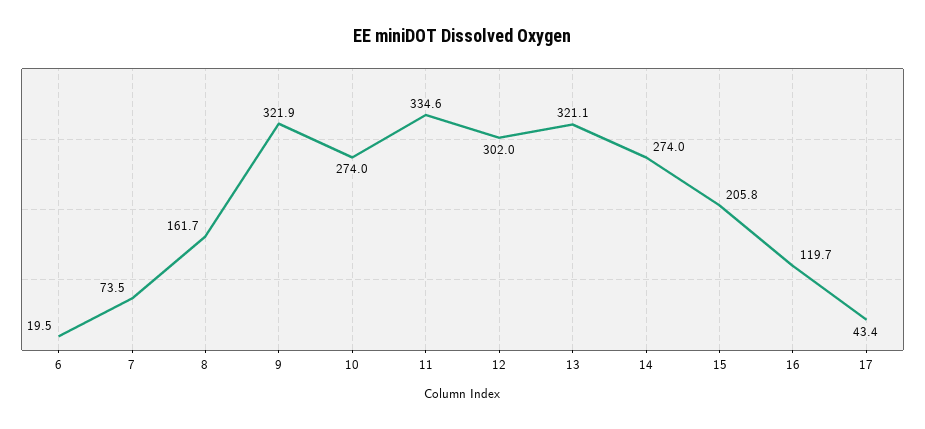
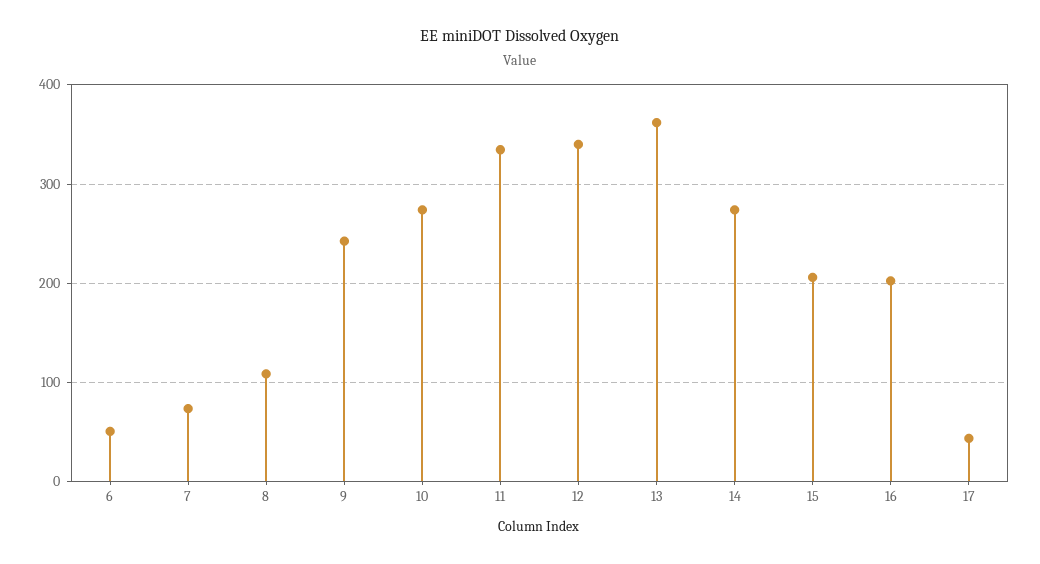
6: 19.5 -> 50
8: 161.7 -> 110
9: 321.9 -> 240
12: 302 -> 340
13: 321.1 -> 360
16: 119.7 -> 200

